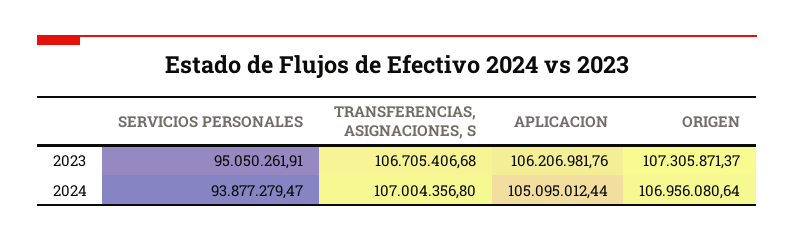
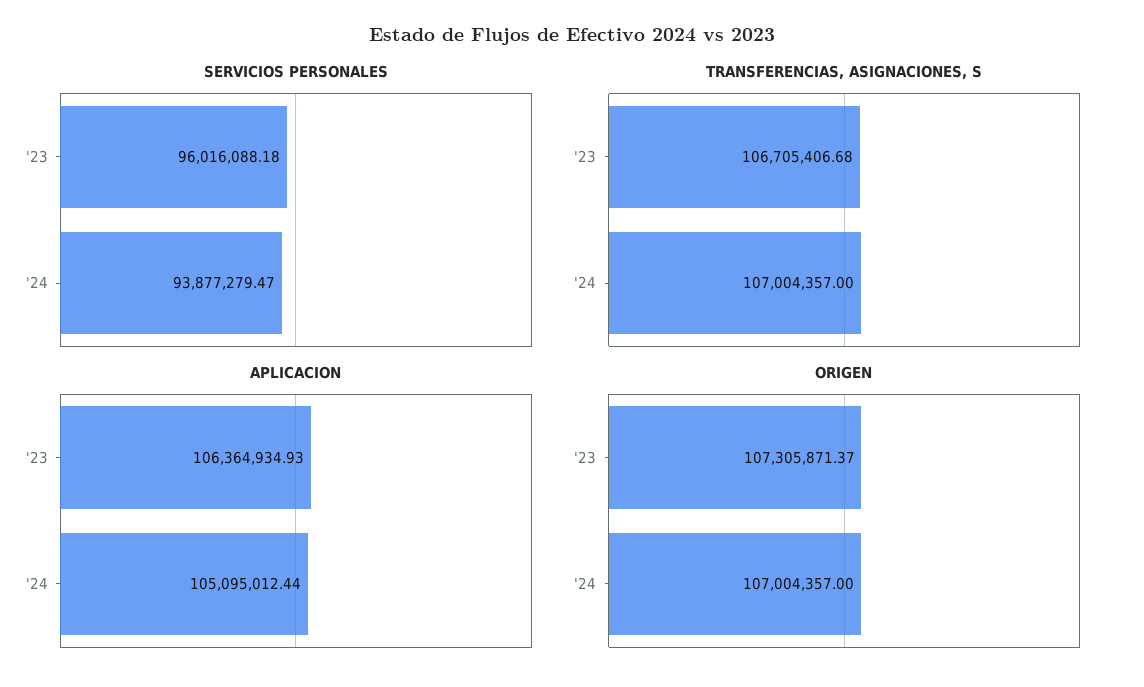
SERVICIOS PERSONALES, 2023: 95050261.91 -> 96016088.18
APLICACION, 2023: 106206981.76 -> 106364934.93
TRANSFERENCIAS, ASIGNACIONES, S, 2024: 107004356.8 -> 107004357
ORIGEN, 2024: 106956080.64 -> 107004357

